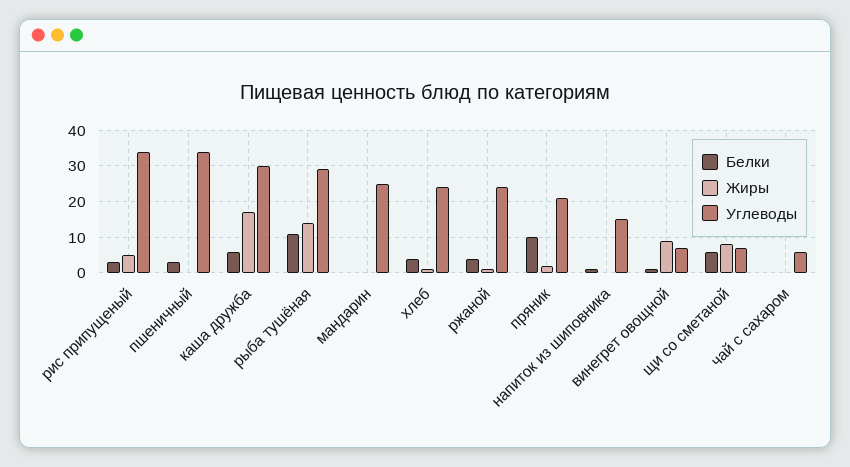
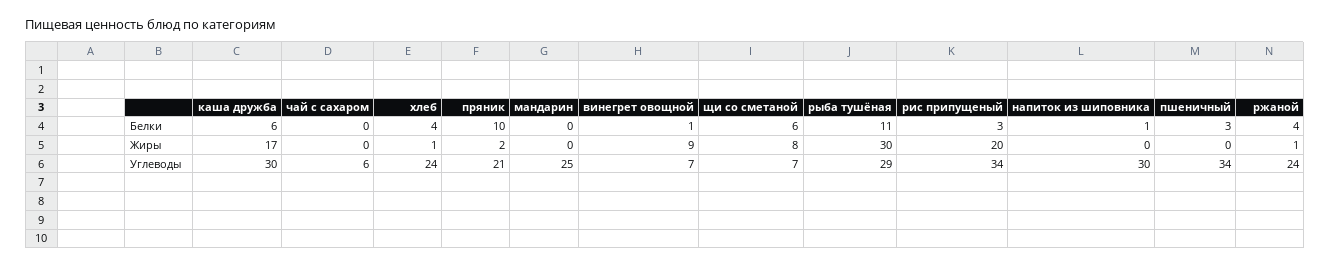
Жиры, рис припущеный: 5 -> 20
Жиры, рыба тушёная: 15 -> 30
Углеводы, напиток из шиповника: 15 -> 30

